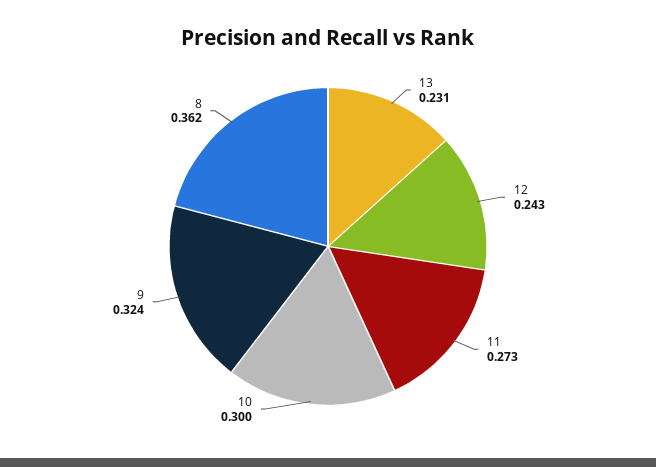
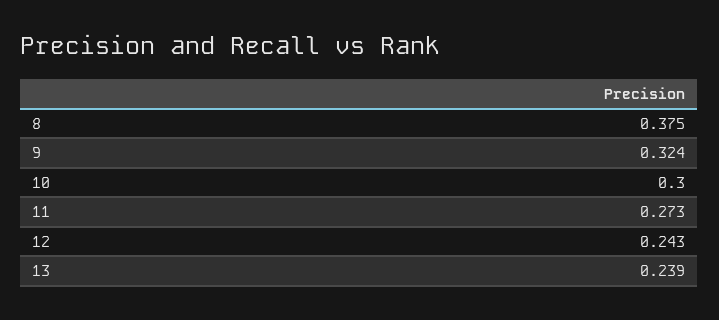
13: 0.231 -> 0.239
8: 0.362 -> 0.375

